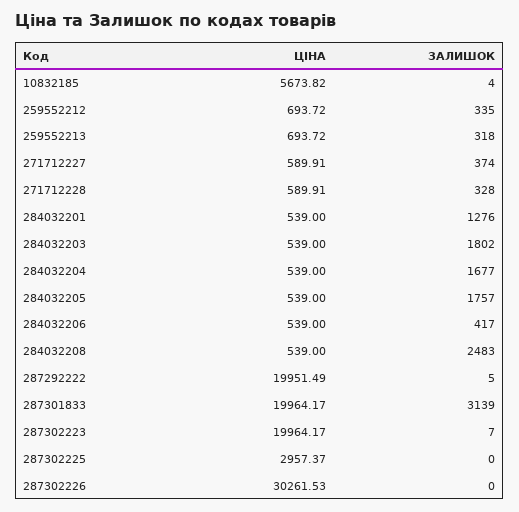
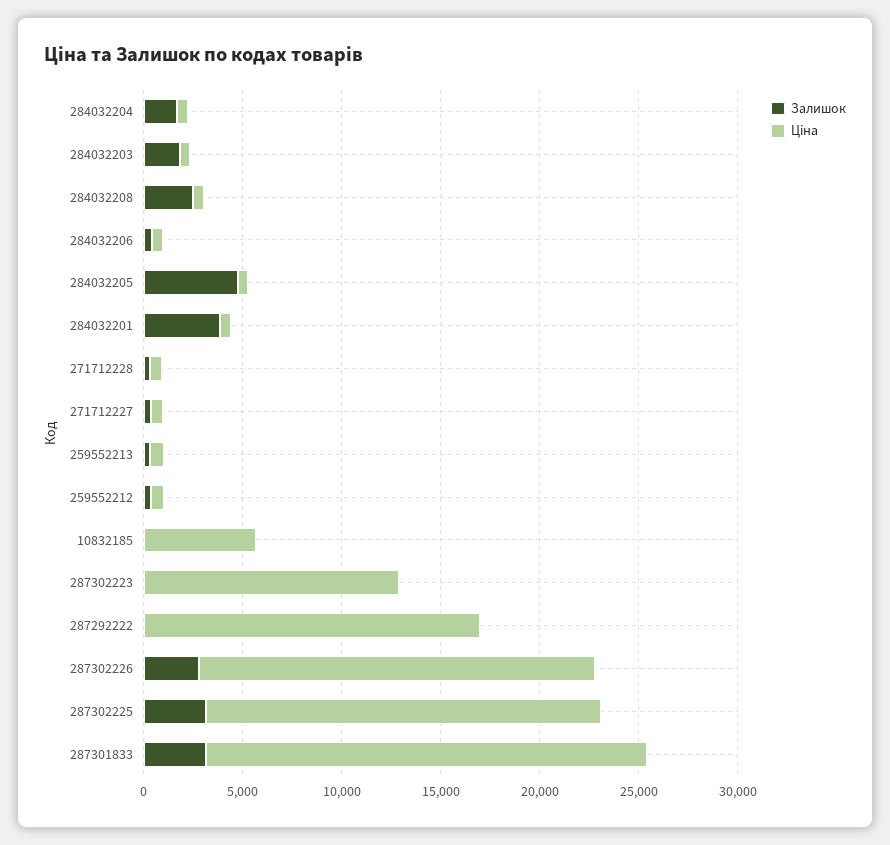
ЗАЛИШОК, 284032201: 1276 -> 4000
ЗАЛИШОК, 284032205: 1757 -> 5000
ЦІНА, 287292222: 19951.49 -> 17000
ЦІНА, 287301833: 19964.17 -> 22000
ЦІНА, 287302223: 19964.17 -> 13000
ЦІНА, 287302225: 2957.37 -> 20000
ЗАЛИШОК, 287302225: 0 -> 3000
ЦІНА, 287302226: 30261.53 -> 20000
ЗАЛИШОК, 287302226: 0 -> 3000

